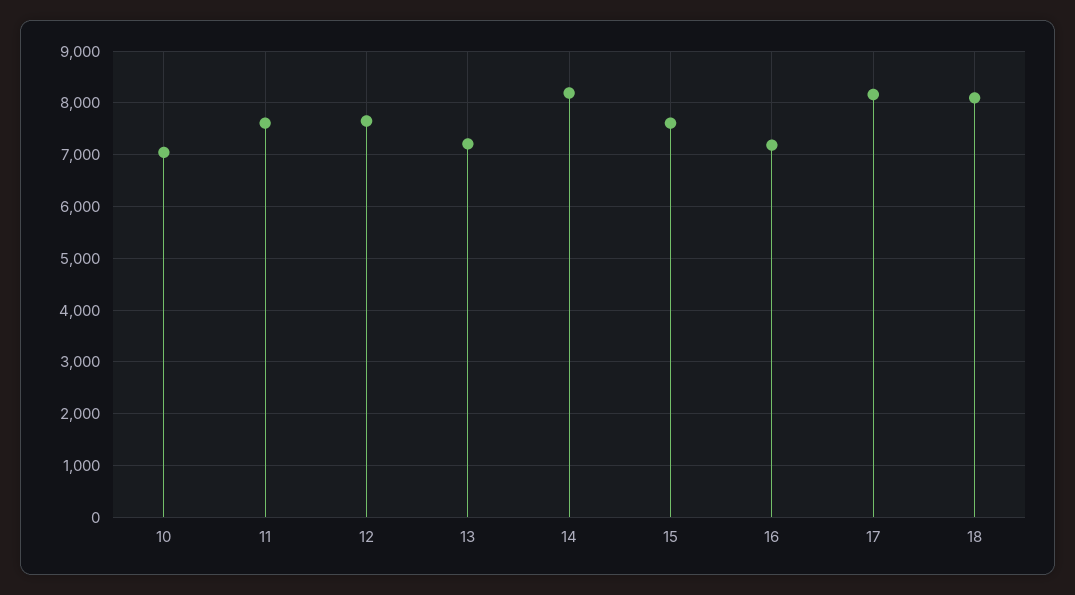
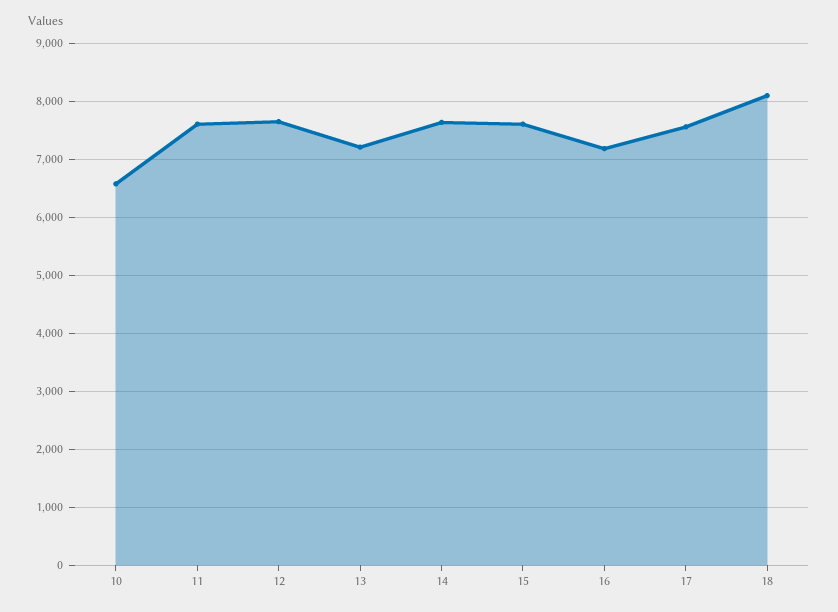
10: 7000 -> 6600
14: 8200 -> 7600
17: 8200 -> 7600

